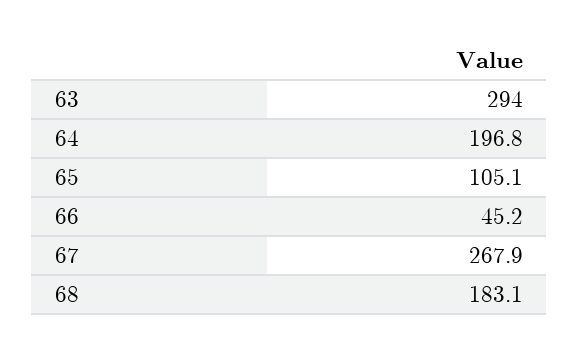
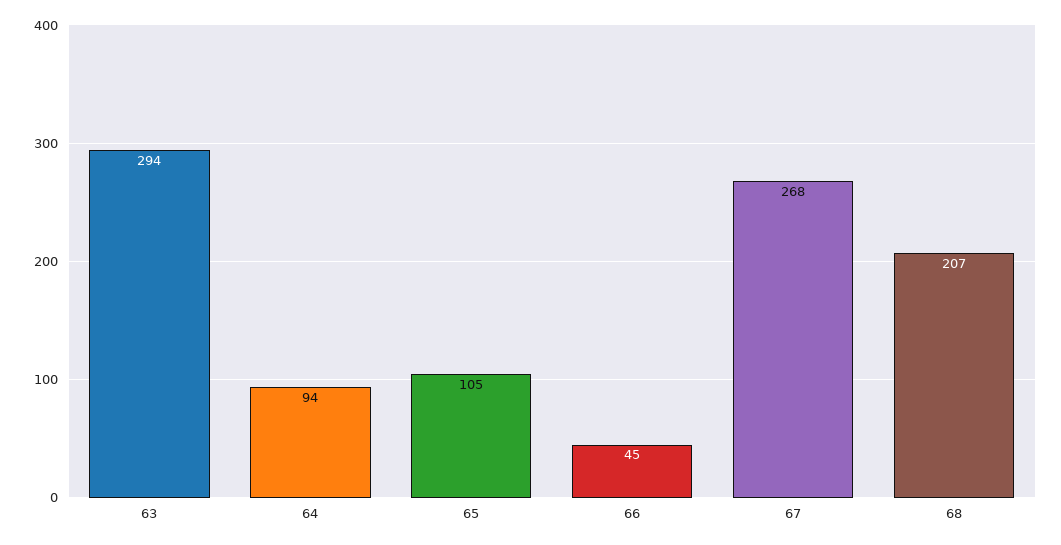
64: 196.8 -> 94
68: 183.1 -> 207

